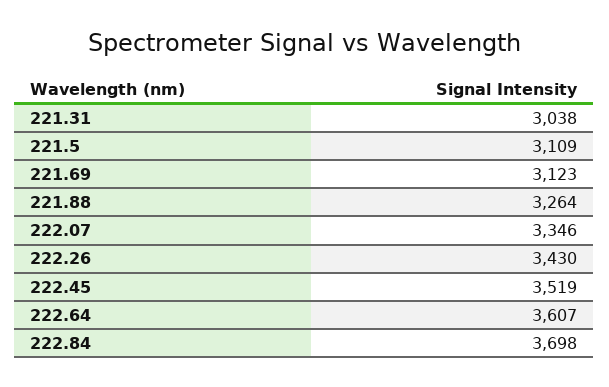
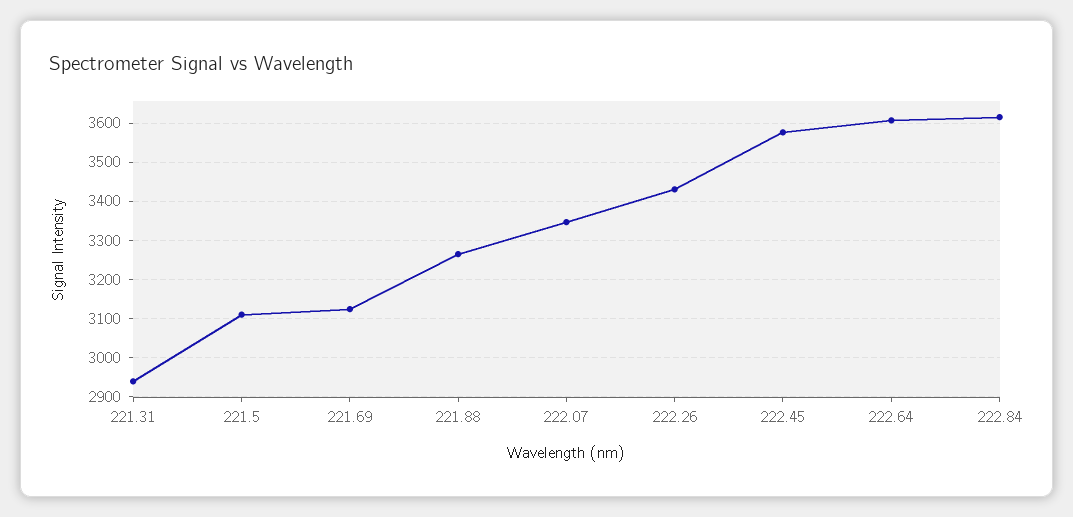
221.31: 3038 -> 2940
222.45: 3519 -> 3580
222.84: 3698 -> 3620

